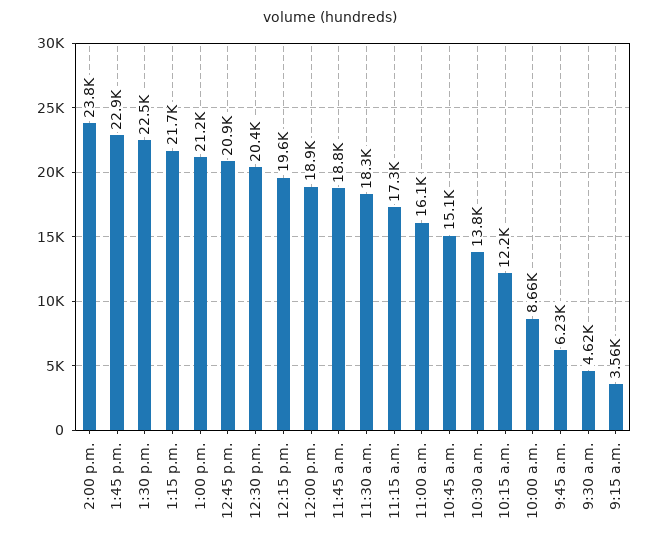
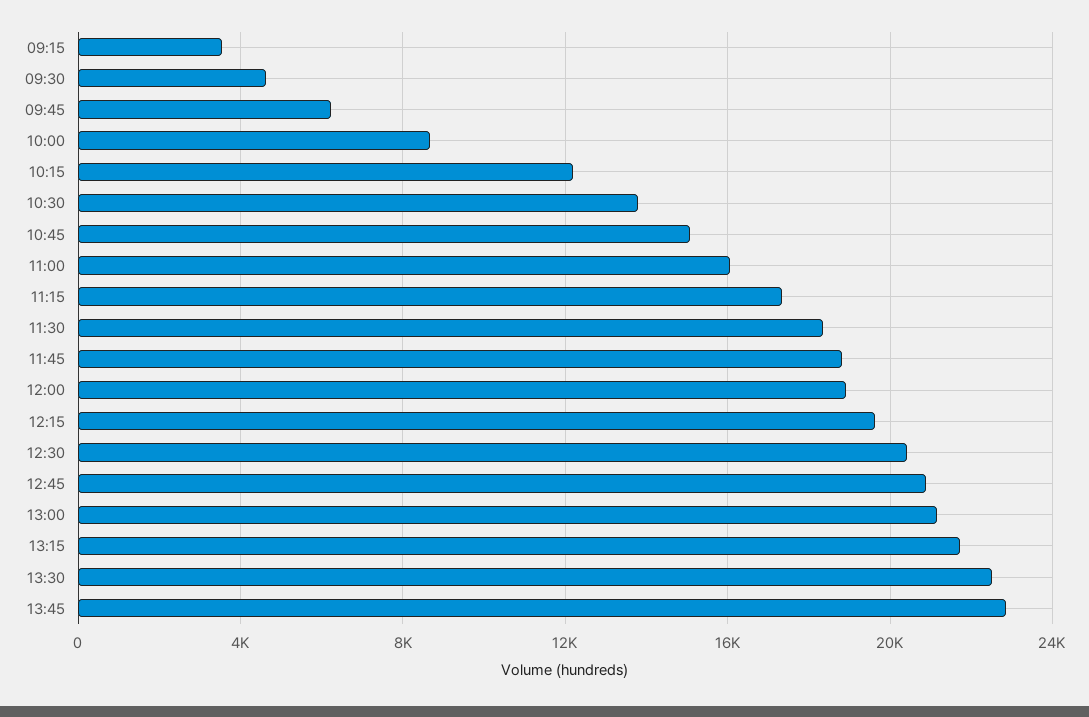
2:00 p.m.: 23800 -> none

